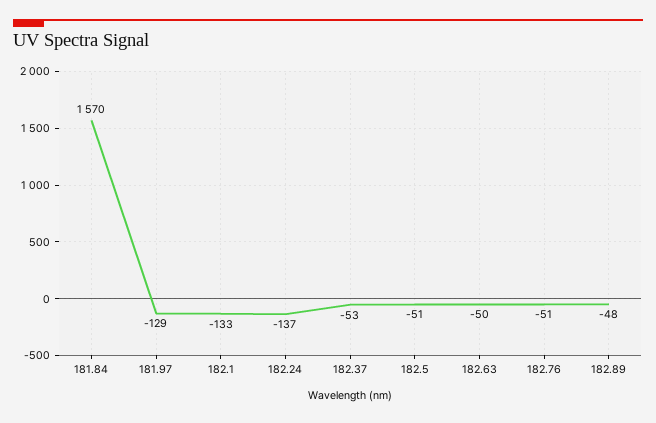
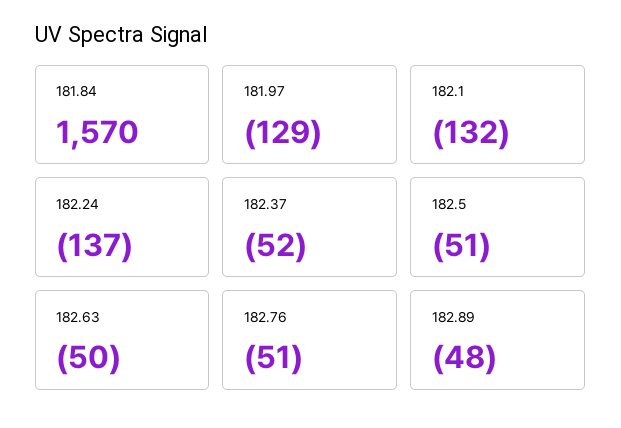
182.1: -133 -> -132
182.37: -53 -> -52

